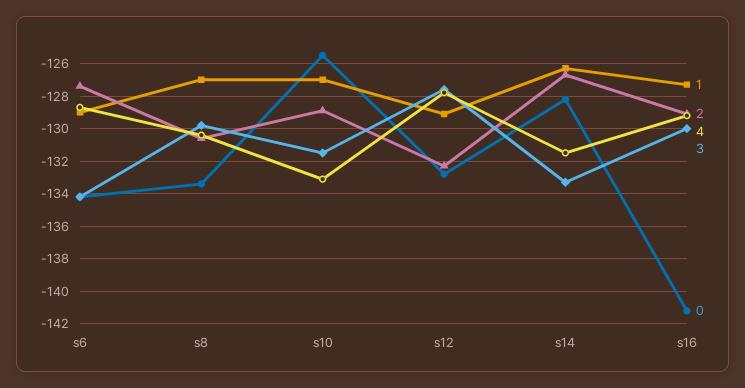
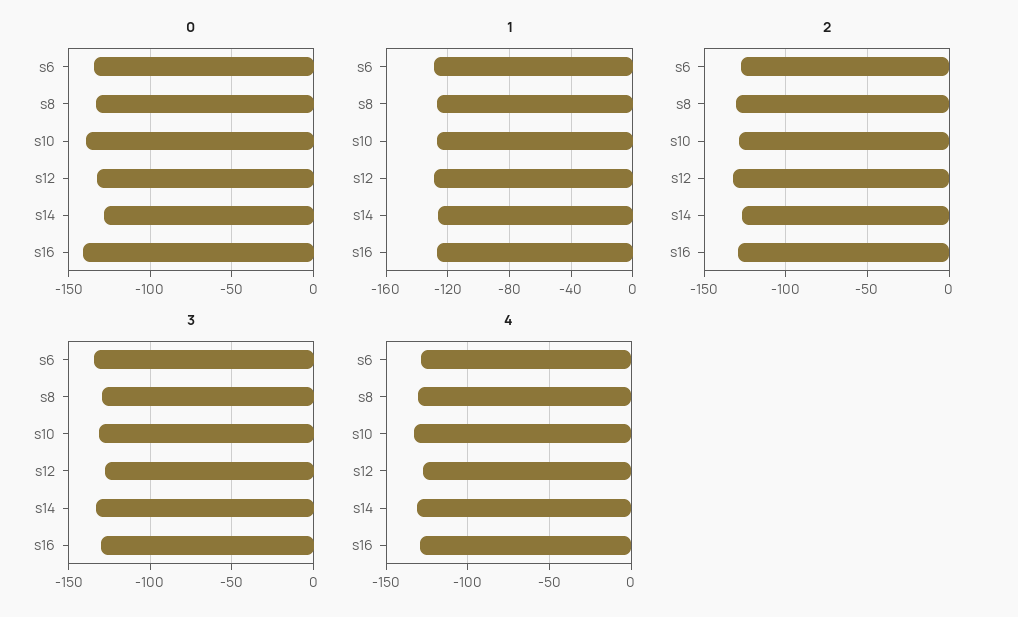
0, s10: -125.5 -> -140

